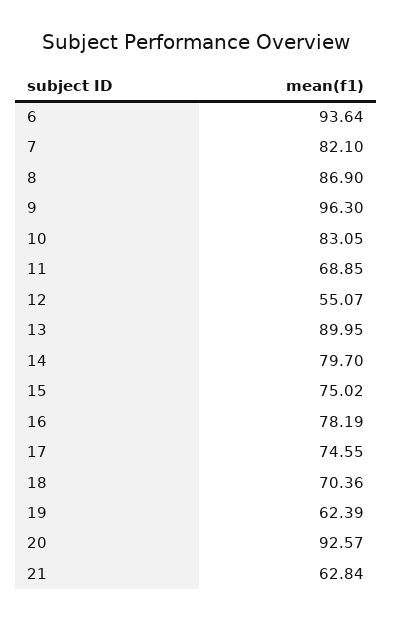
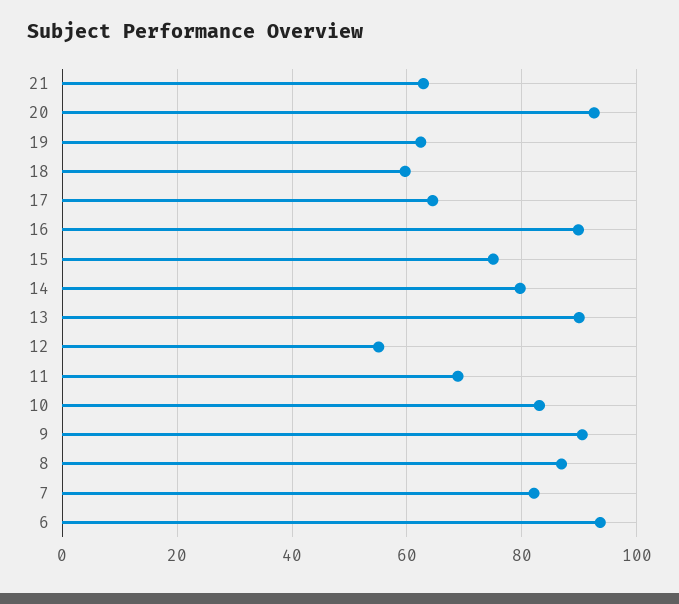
9: 96.3 -> 90
16: 78.19 -> 90
17: 74.55 -> 64
18: 70.36 -> 60

